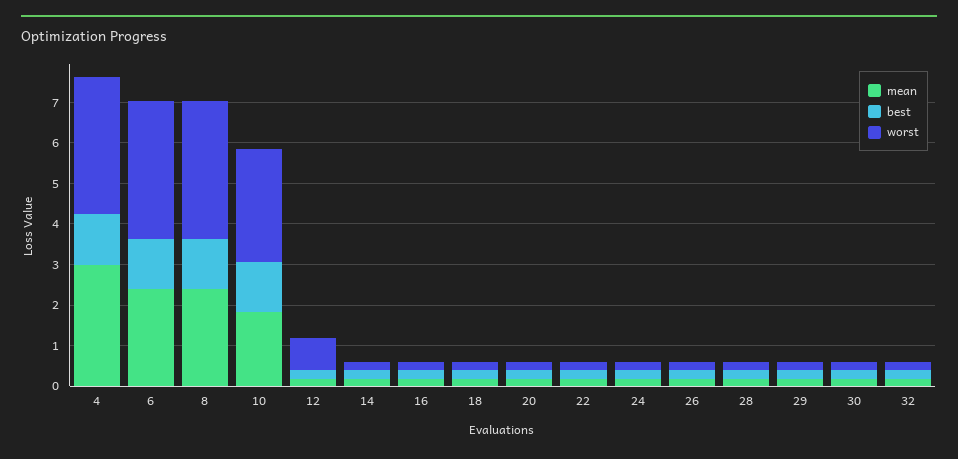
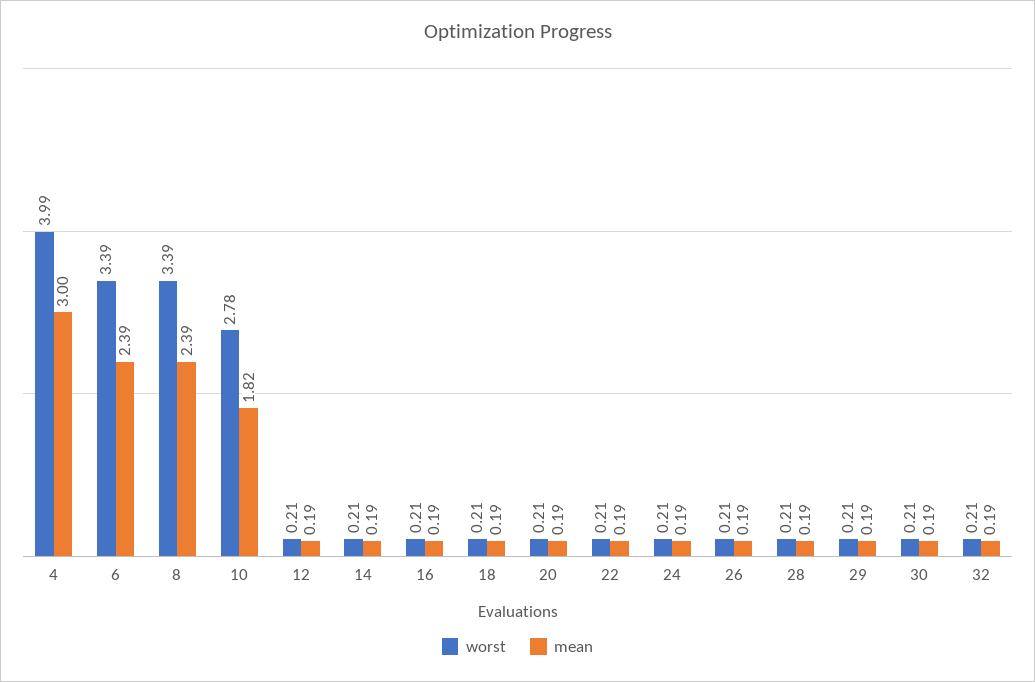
best, 4: 1.2 -> none
worst, 4: 3.4 -> 3.99
best, 6: 1.2 -> none
best, 8: 1.2 -> none
best, 10: 1.2 -> none
best, 12: 0.2 -> none
worst, 12: 0.8 -> 0.21
best, 14: 0.2 -> none
best, 16: 0.2 -> none
best, 18: 0.2 -> none
best, 20: 0.2 -> none
best, 22: 0.2 -> none
best, 24: 0.2 -> none
best, 26: 0.2 -> none
best, 28: 0.2 -> none
best, 29: 0.2 -> none
best, 30: 0.2 -> none
best, 32: 0.2 -> none

